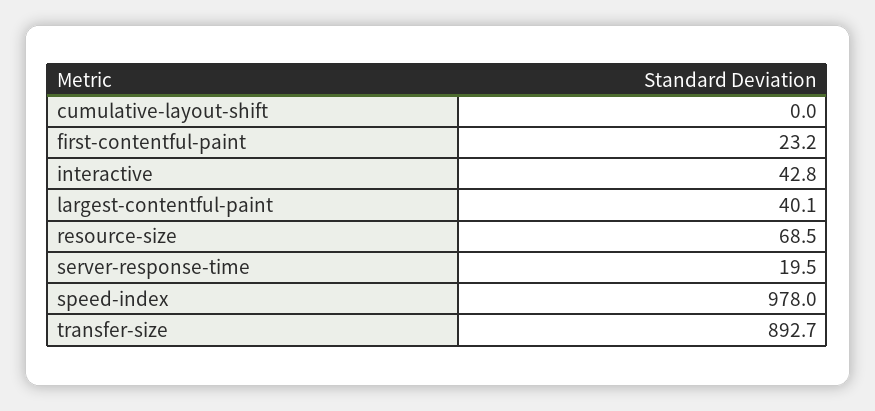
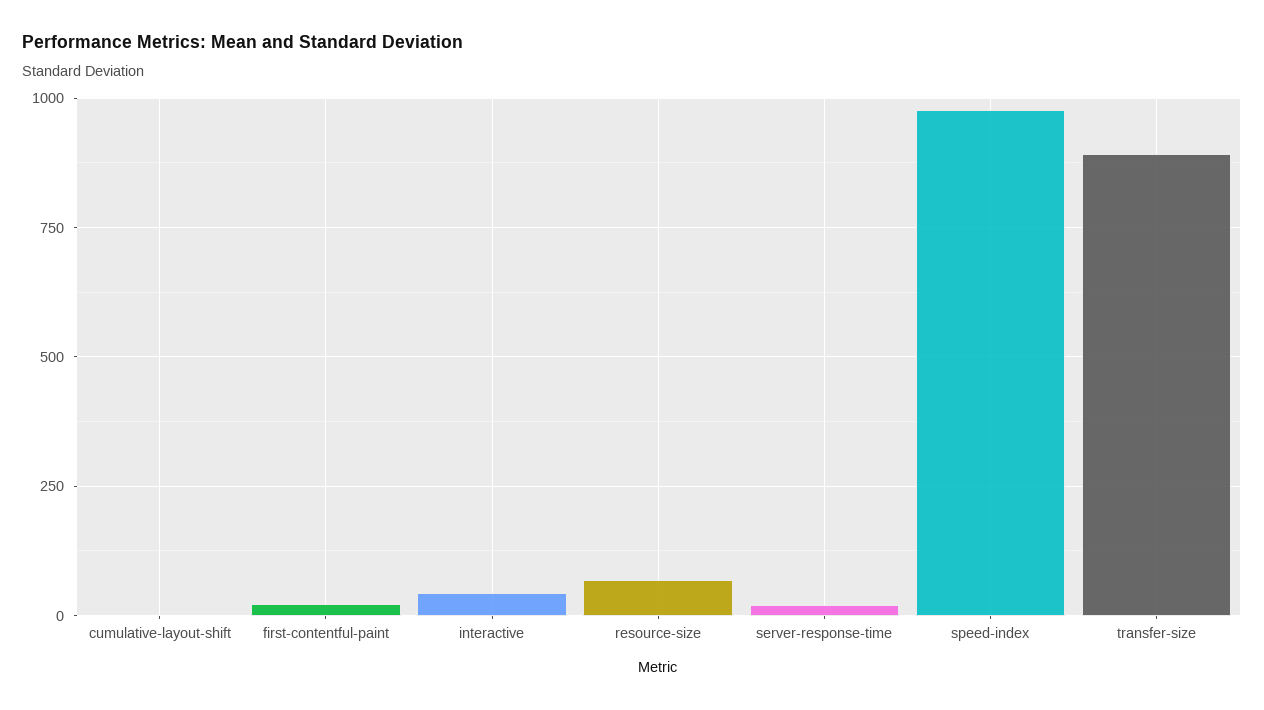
largest-contentful-paint: 40.1 -> none

